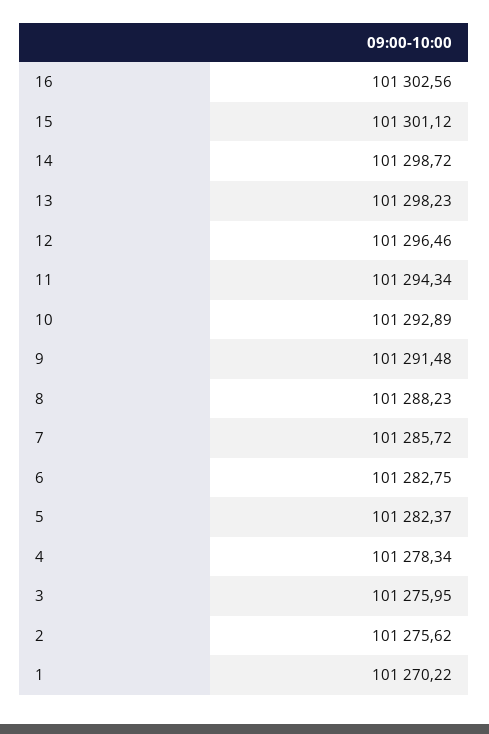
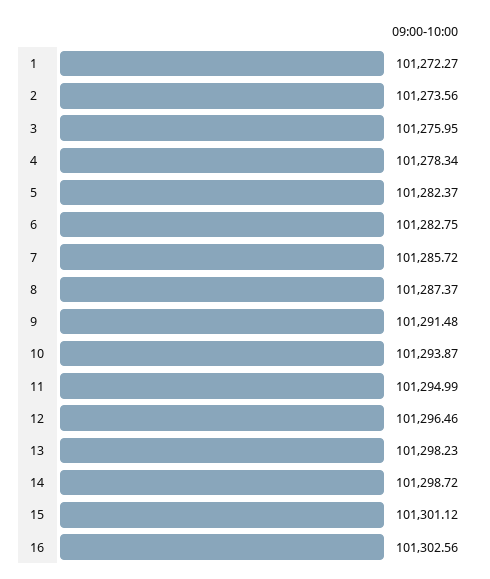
11: 101294.34 -> 101294.99
10: 101292.89 -> 101293.87
8: 101288.23 -> 101287.37
2: 101275.62 -> 101273.56
1: 101270.22 -> 101272.27

